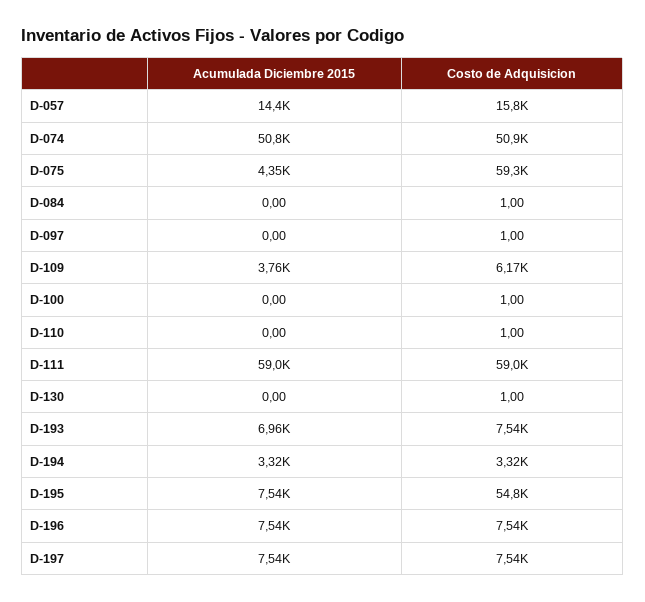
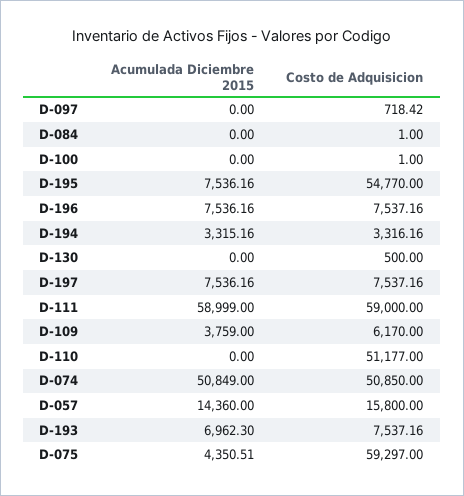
Costo de Adquisicion, D-097: 1 -> 718.42
Costo de Adquisicion, D-110: 1 -> 51177
Costo de Adquisicion, D-130: 1 -> 500

